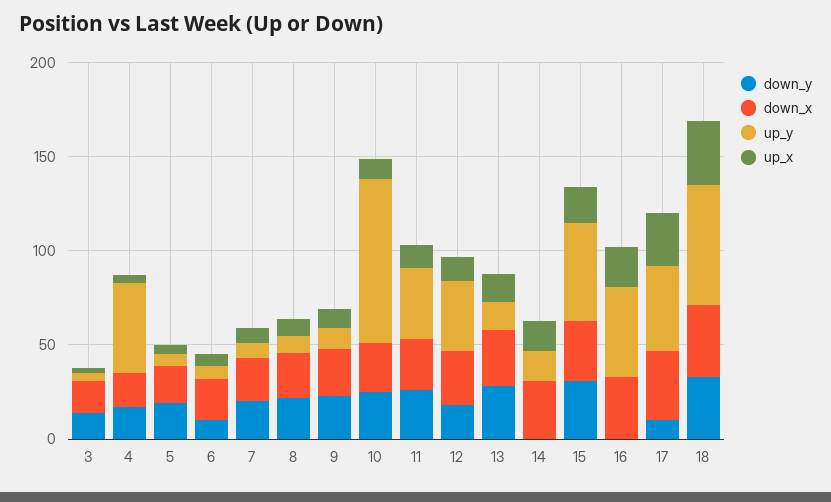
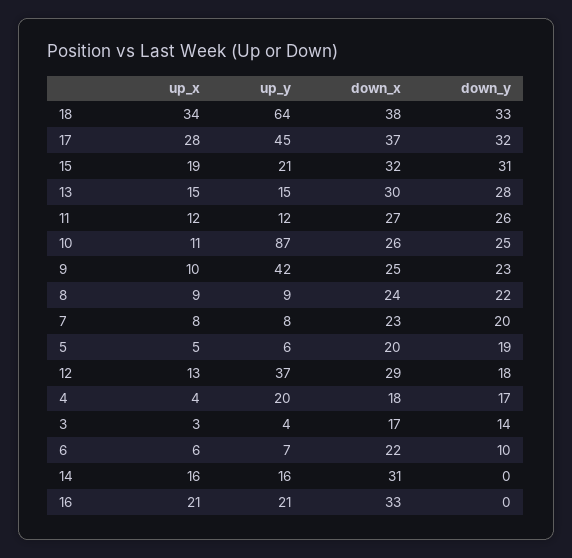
up_y, 4: 50 -> 20
up_y, 9: 10 -> 42
up_y, 11: 40 -> 12
up_y, 15: 50 -> 21
up_y, 16: 50 -> 21
down_y, 17: 10 -> 32

